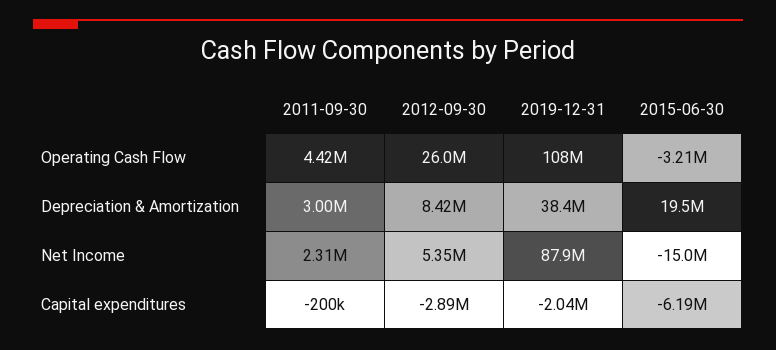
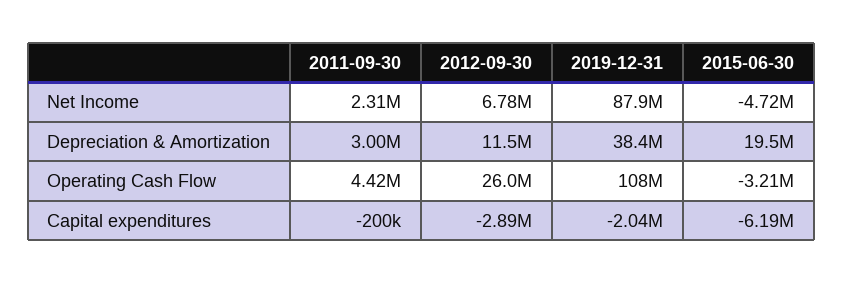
2012-09-30, Depreciation & Amortization: 8420000 -> 11500000
2012-09-30, Net Income: 5350000 -> 6780000
2015-06-30, Net Income: -15000000 -> -4720000

